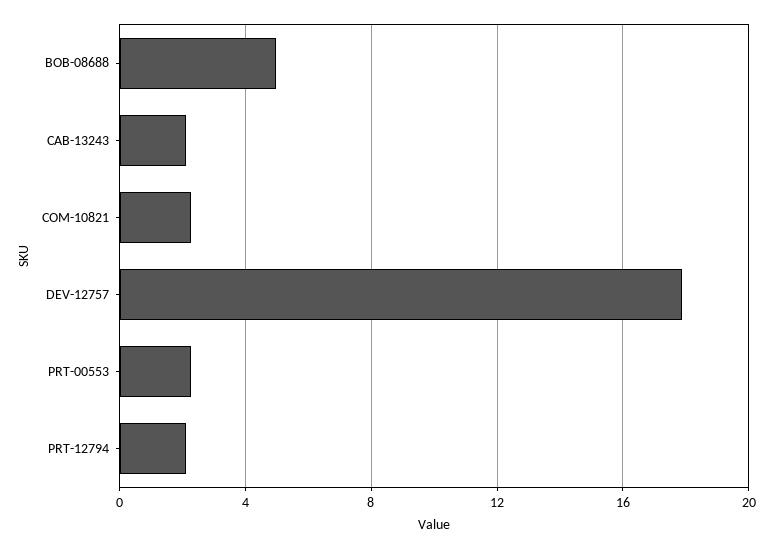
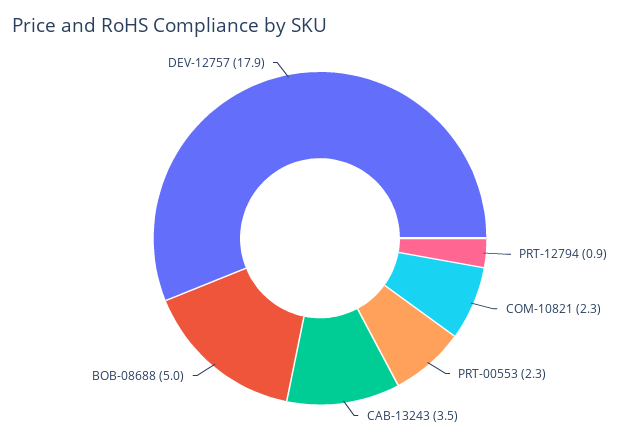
CAB-13243: 2 -> 3.5
PRT-12794: 2 -> 0.9

